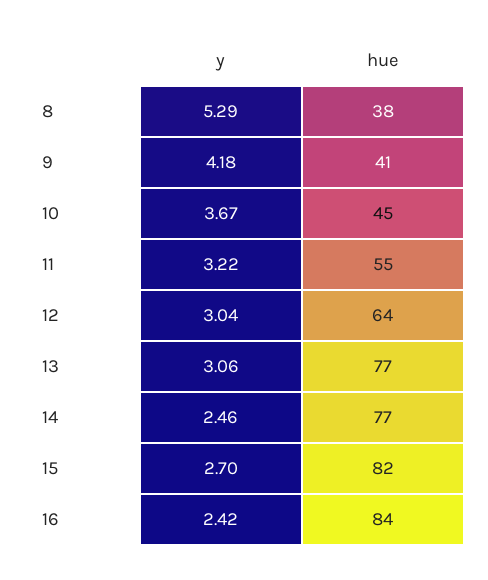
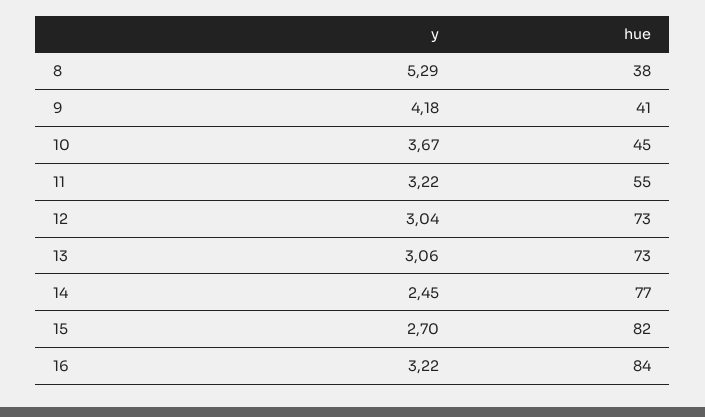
hue, 12: 64 -> 73
hue, 13: 77 -> 73
y, 14: 2.46 -> 2.45
y, 16: 2.42 -> 3.22

